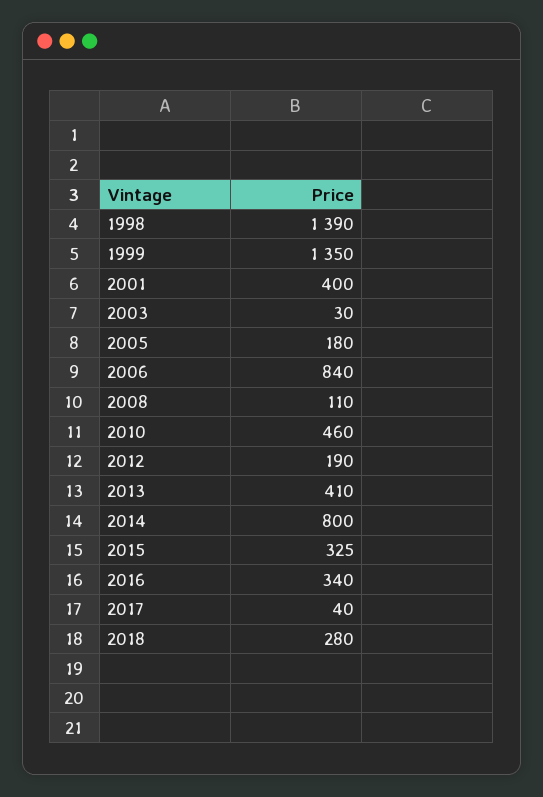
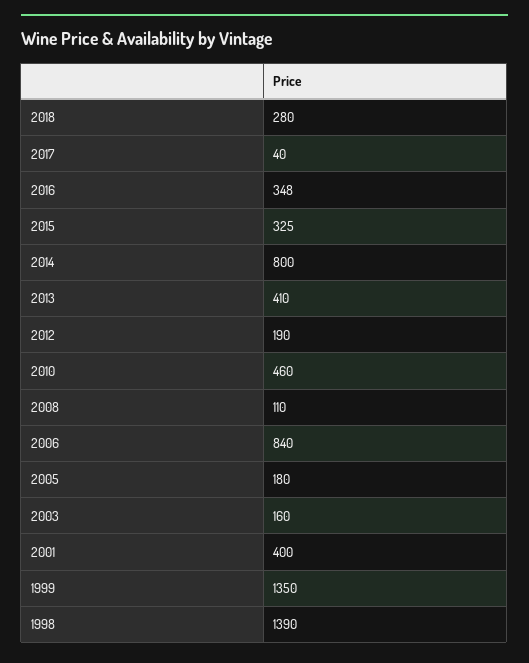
2003: 30 -> 160
2016: 340 -> 348

